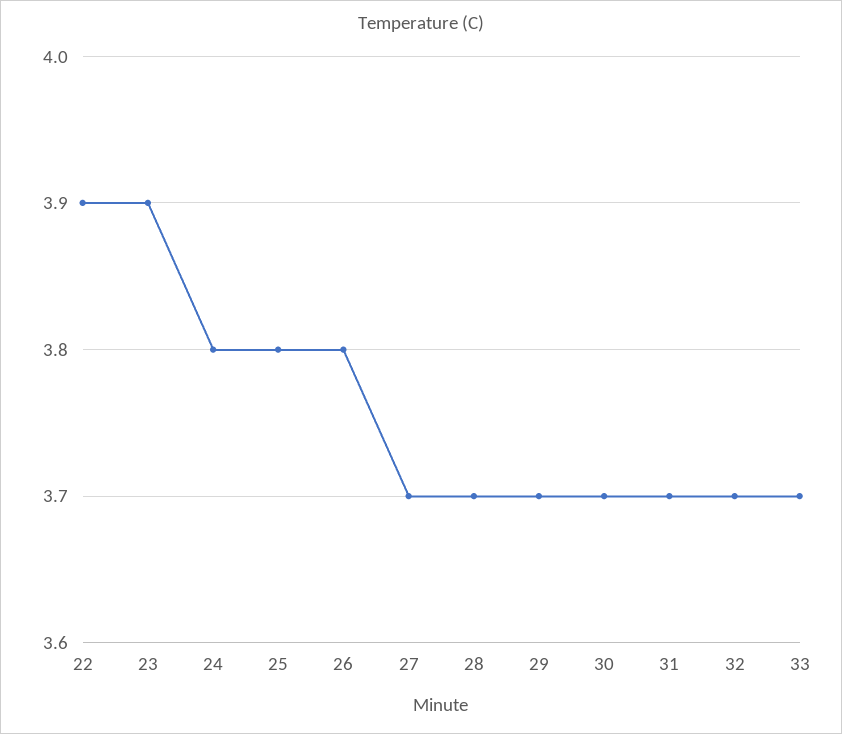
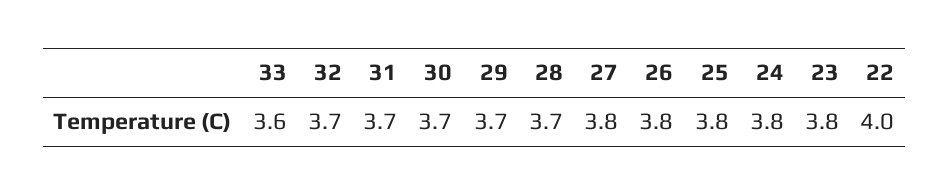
22: 3.9 -> 4
23: 3.9 -> 3.8
27: 3.7 -> 3.8
33: 3.7 -> 3.6

